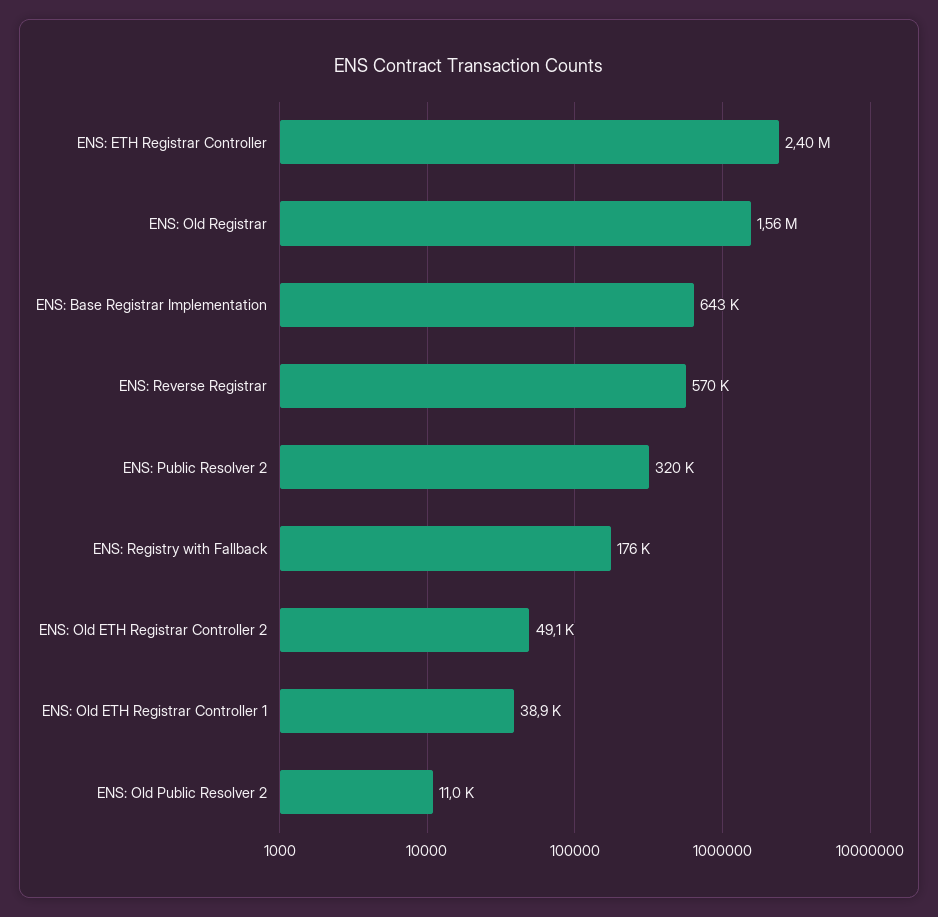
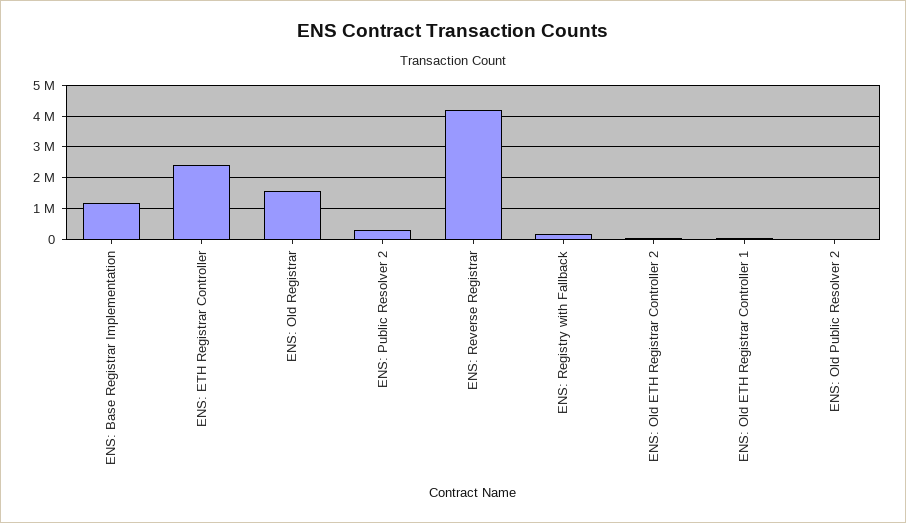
ENS: Base Registrar Implementation: 643000 -> 1200000
ENS: Reverse Registrar: 570000 -> 4200000

